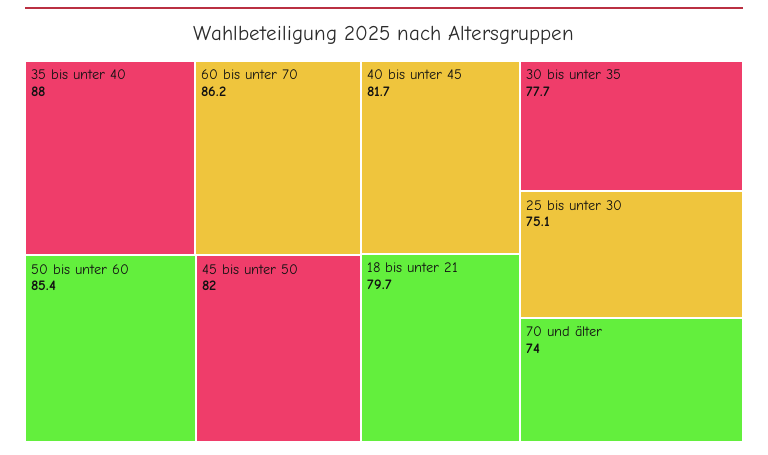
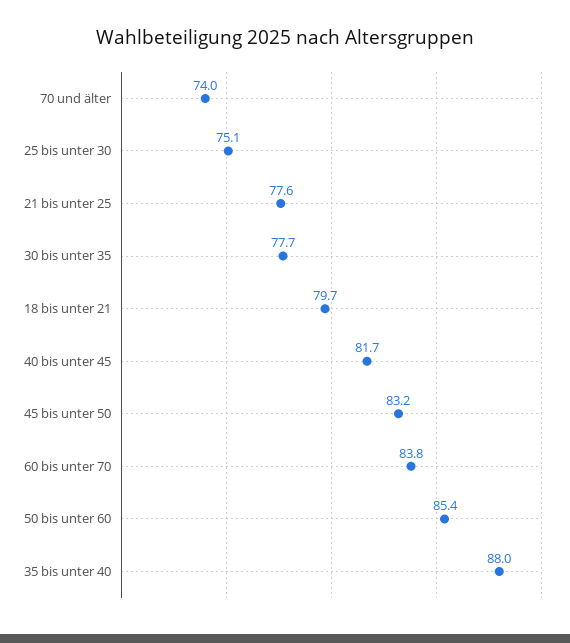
60 bis unter 70: 86.2 -> 83.8
45 bis unter 50: 82 -> 83.2
21 bis unter 25: none -> 77.6

